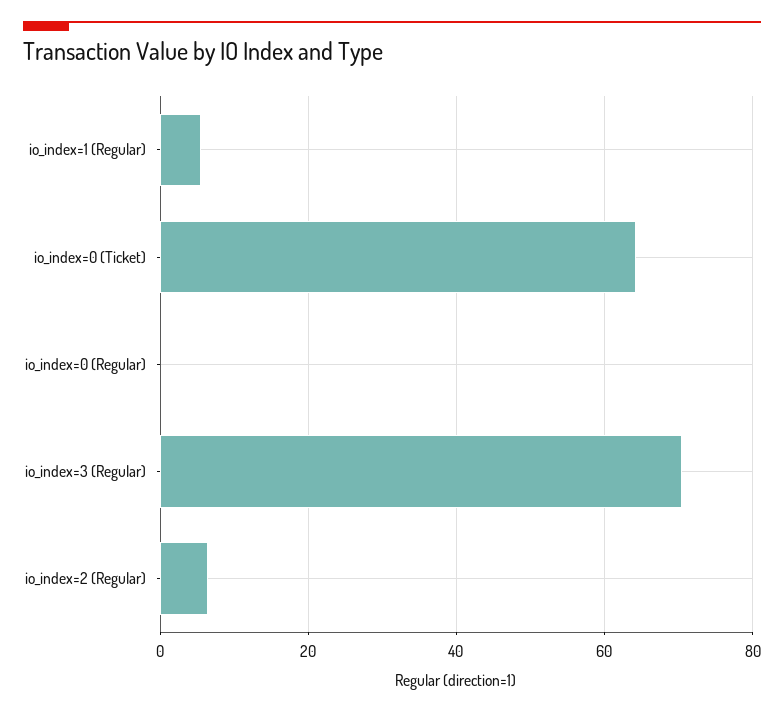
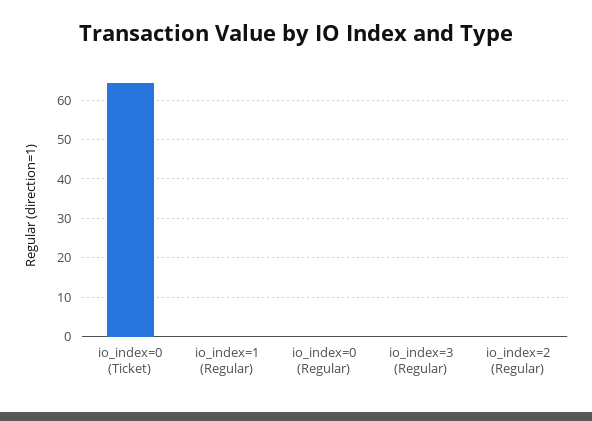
io_index=1 (Regular): 6 -> 0
io_index=3 (Regular): 70 -> 0
io_index=2 (Regular): 6 -> 0

